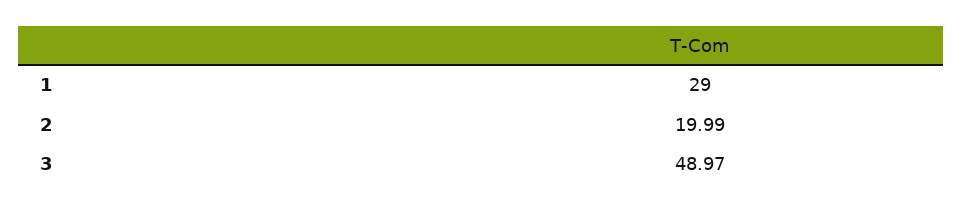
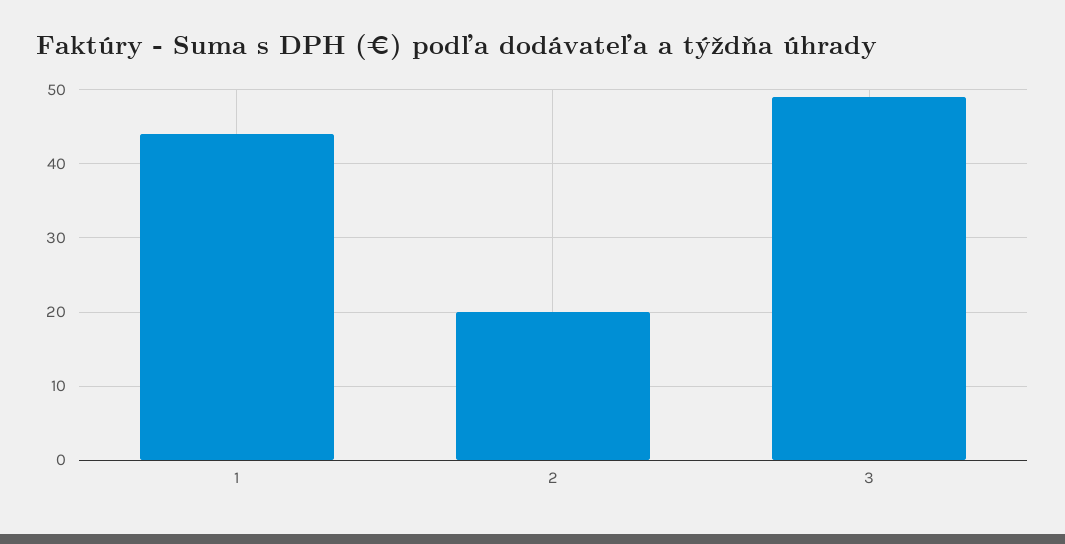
1: 29 -> 44

